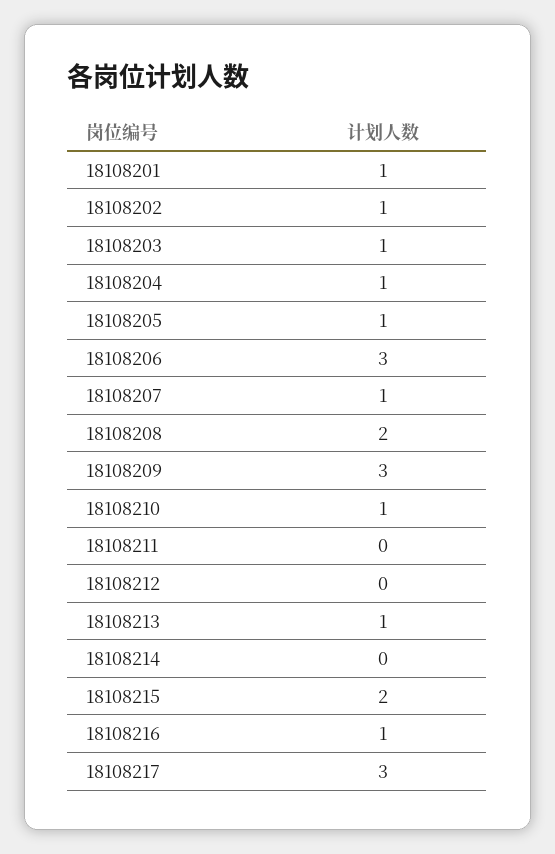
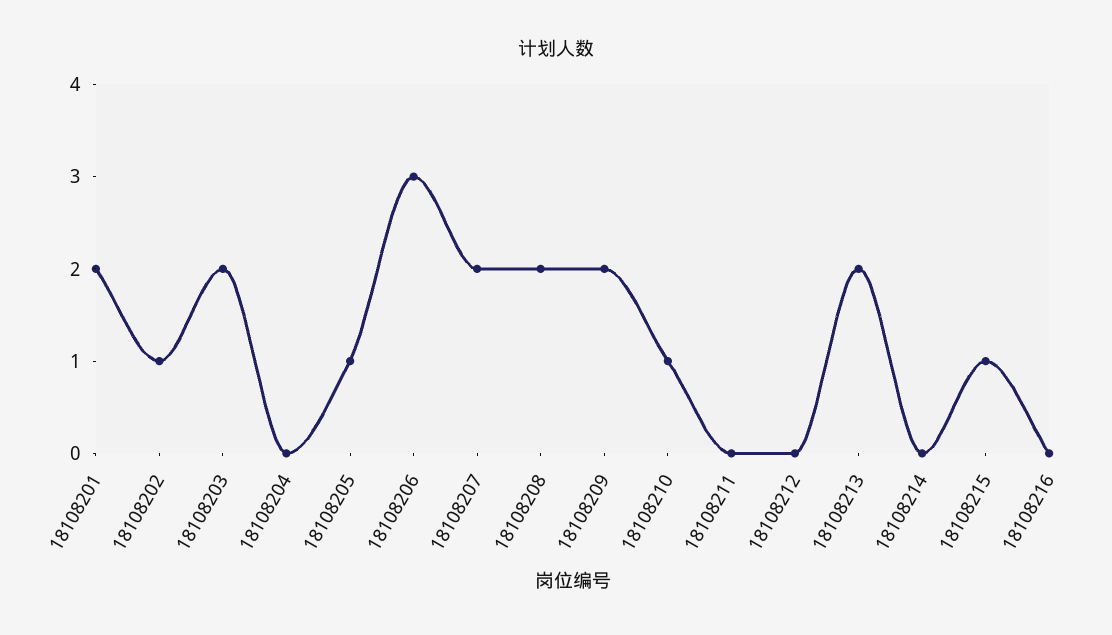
18108201: 1 -> 2
18108203: 1 -> 2
18108204: 1 -> 0
18108207: 1 -> 2
18108209: 3 -> 2
18108213: 1 -> 2
18108215: 2 -> 1
18108216: 1 -> 0
18108217: 3 -> none

